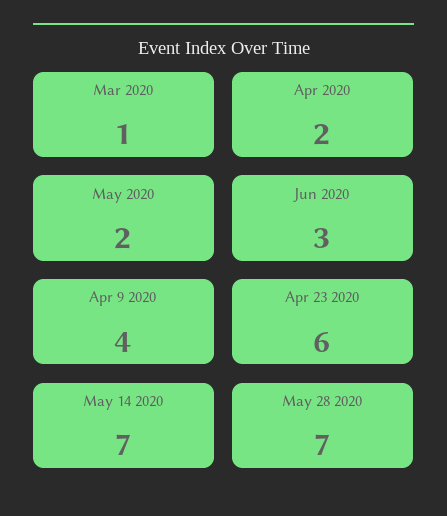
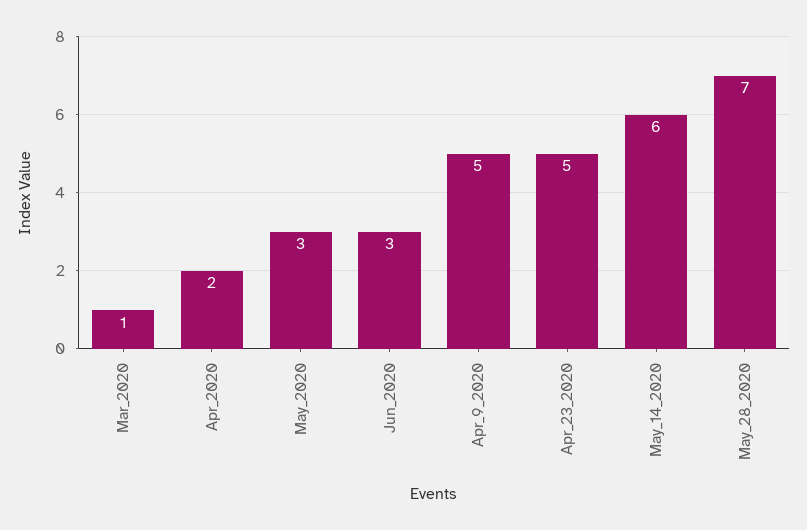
May 2020: 2 -> 3
Apr 9 2020: 4 -> 5
Apr 23 2020: 6 -> 5
May 14 2020: 7 -> 6

